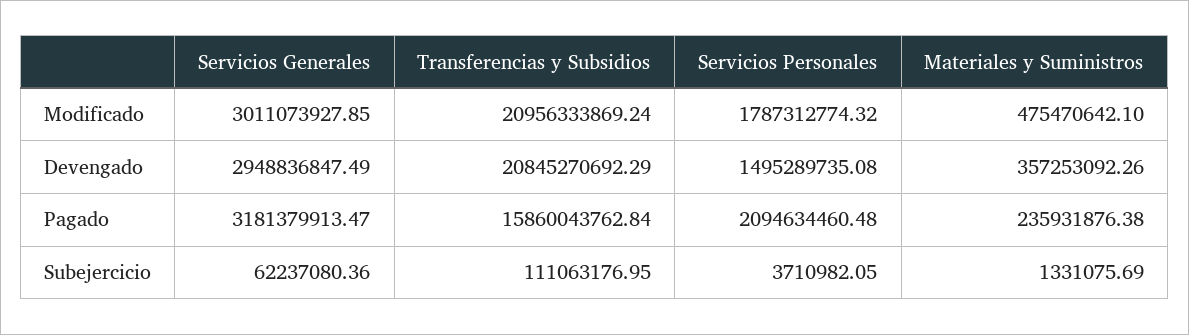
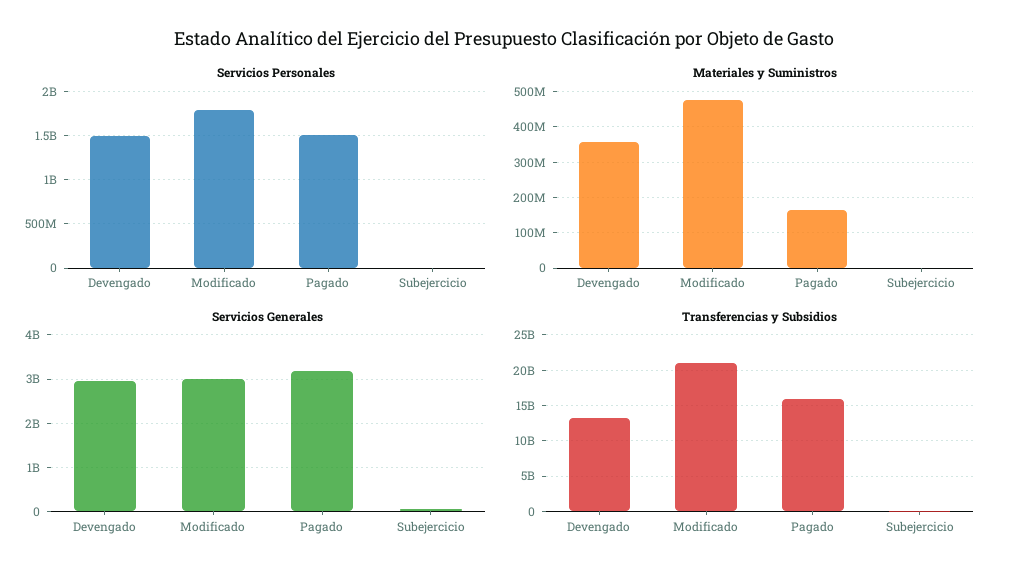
Transferencias y Subsidios, Devengado: 20845270692.29 -> 13000000000
Servicios Personales, Pagado: 2094634460.48 -> 1500000000
Materiales y Suministros, Pagado: 235931876.38 -> 160000000

